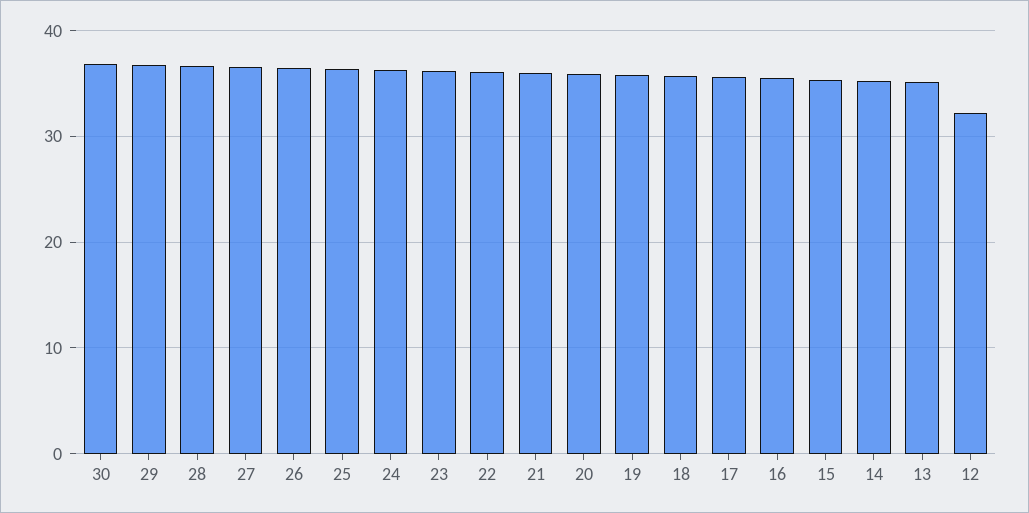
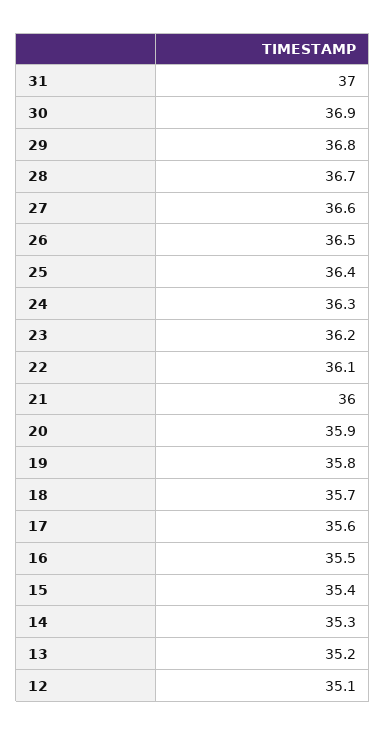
12: 32 -> 35.1
31: none -> 37

